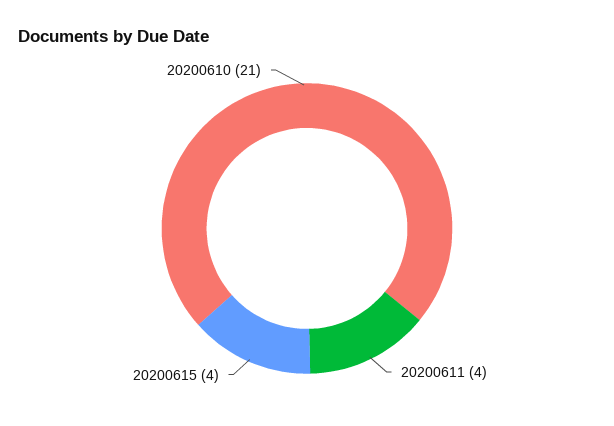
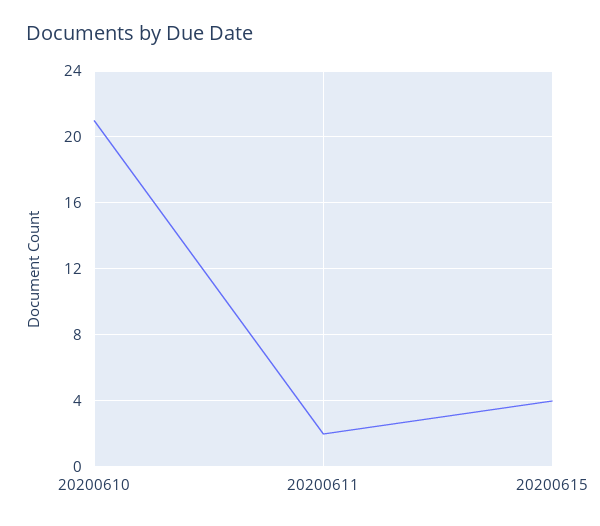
20200611: 4 -> 2

